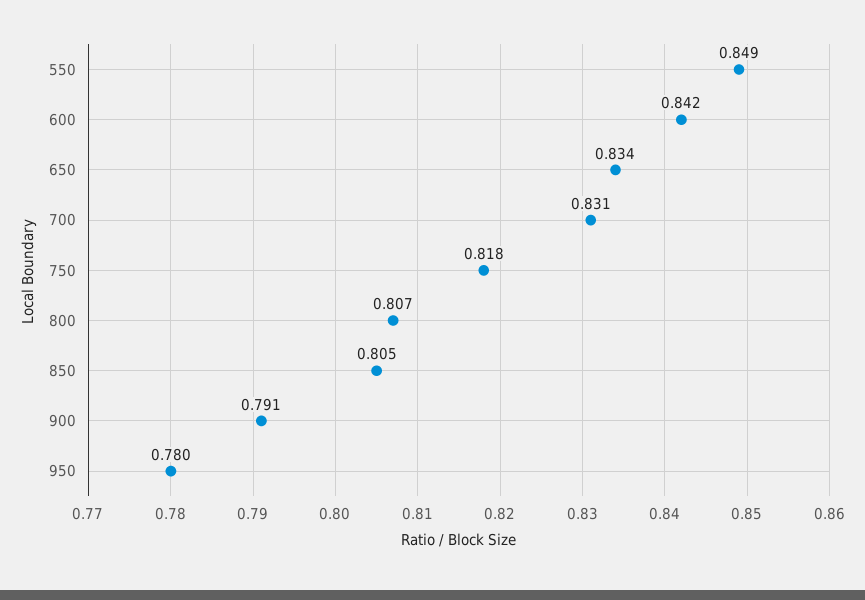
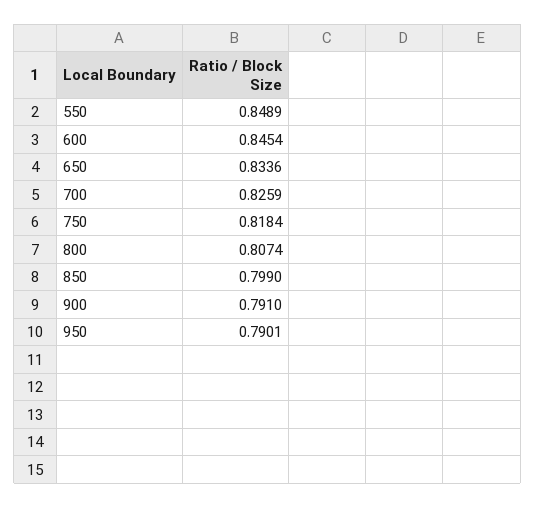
600: 0.842 -> 0.8454
700: 0.831 -> 0.8259
850: 0.805 -> 0.799
950: 0.78 -> 0.7901

